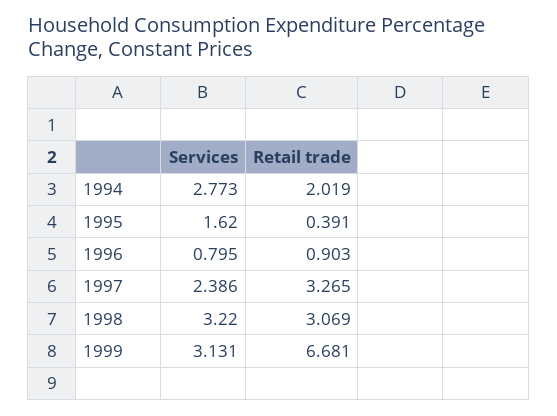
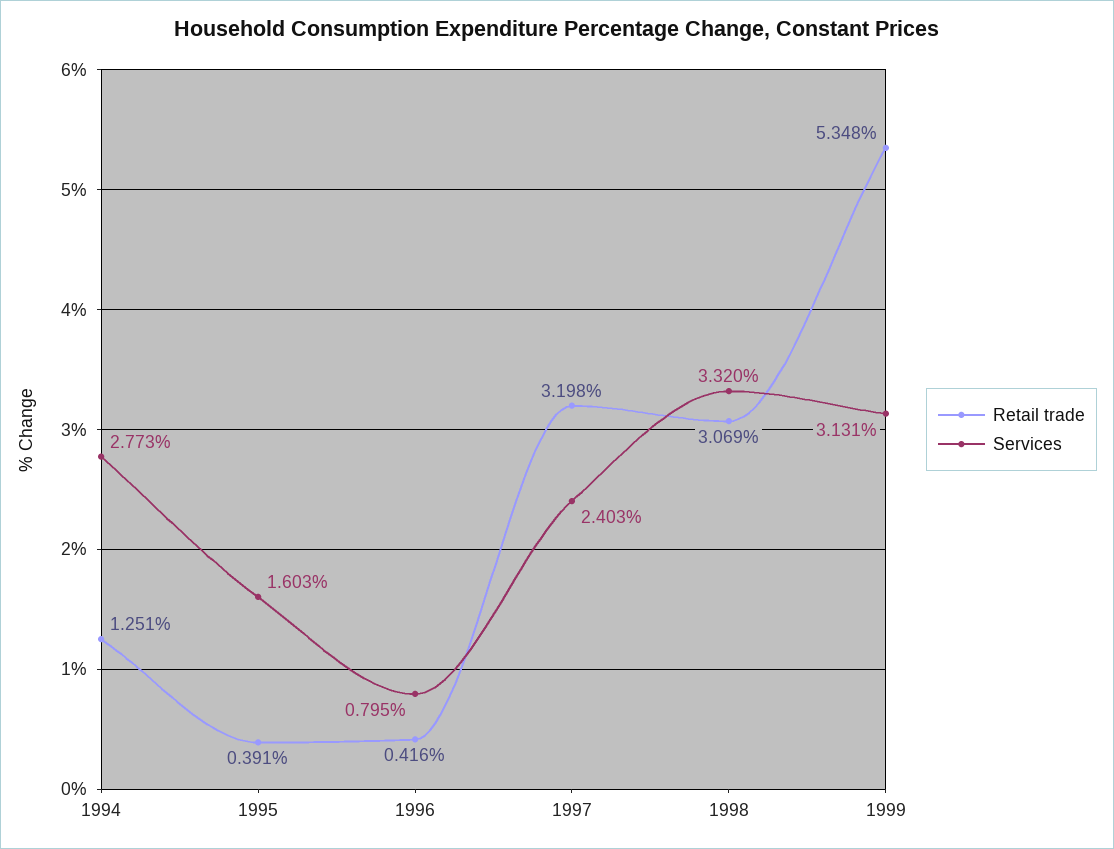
Retail trade, 1994: 2.019 -> 1.251
Services, 1995: 1.62 -> 1.603
Retail trade, 1996: 0.903 -> 0.416
Services, 1997: 2.386 -> 2.403
Retail trade, 1997: 3.265 -> 3.198
Services, 1998: 3.22 -> 3.32
Retail trade, 1999: 6.681 -> 5.348

